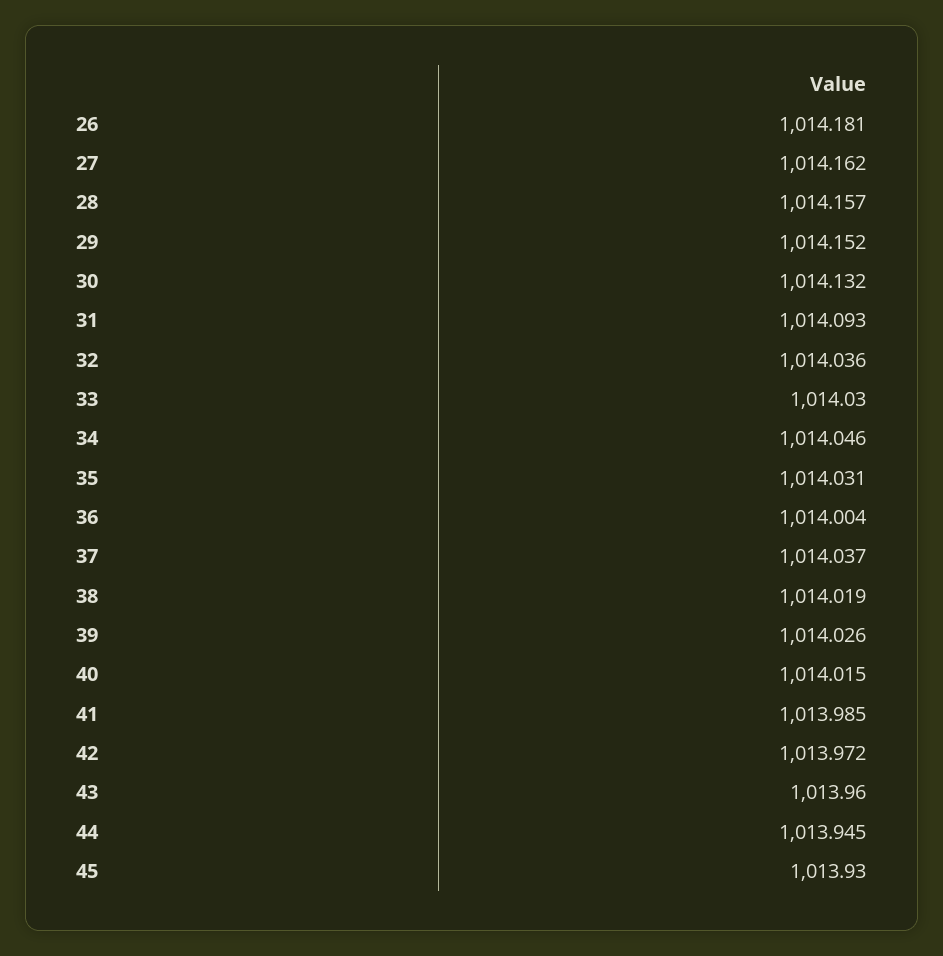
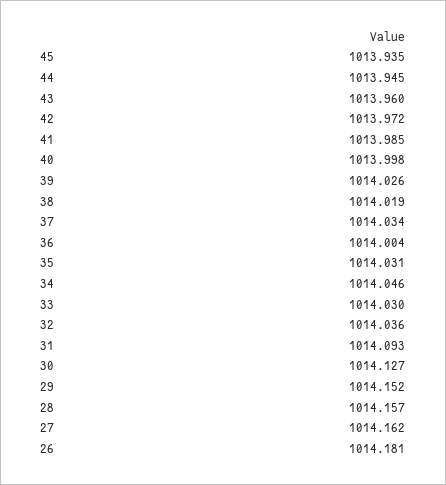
30: 1014.132 -> 1014.127
37: 1014.037 -> 1014.034
40: 1014.015 -> 1013.998
45: 1013.93 -> 1013.935

